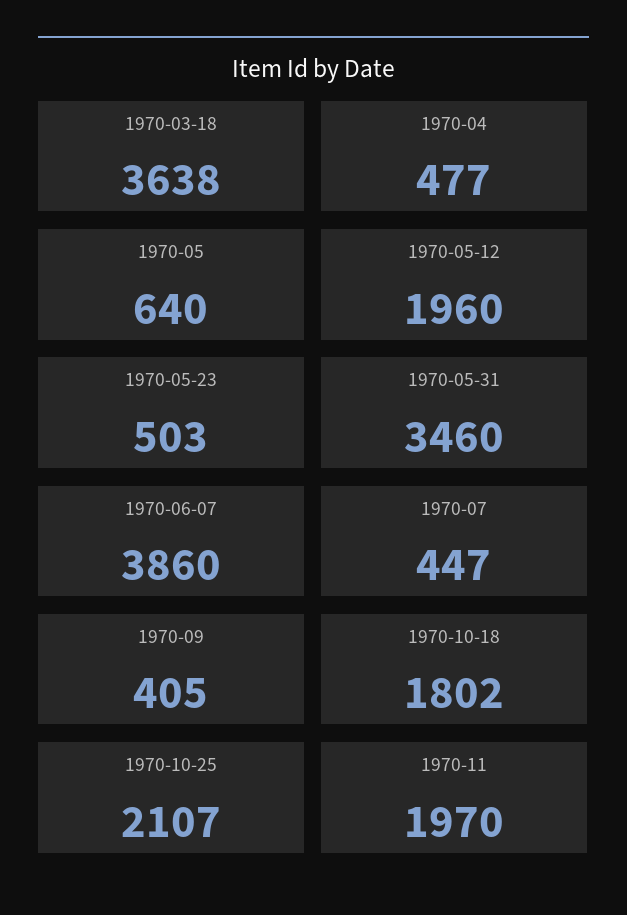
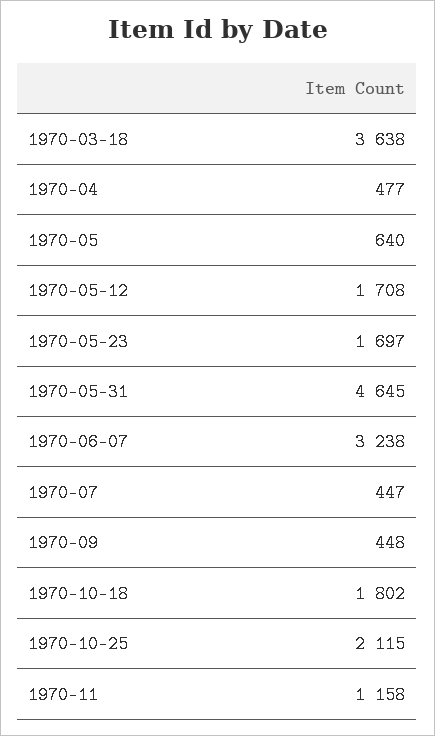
1970-05-12: 1960 -> 1708
1970-05-23: 503 -> 1697
1970-05-31: 3460 -> 4645
1970-06-07: 3860 -> 3238
1970-09: 405 -> 448
1970-10-25: 2107 -> 2115
1970-11: 1970 -> 1158

